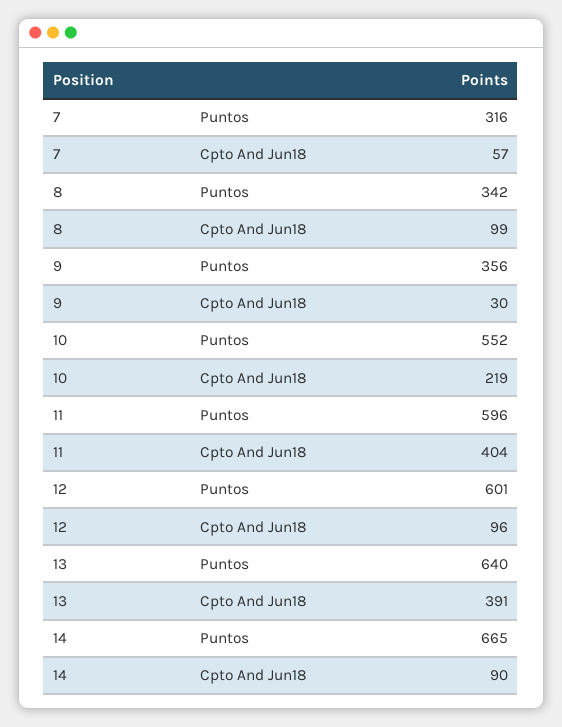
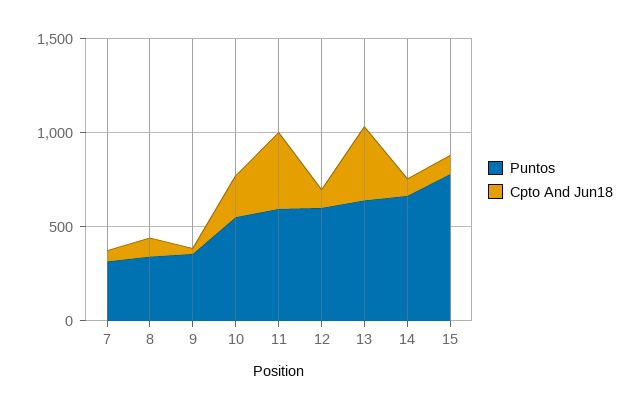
Puntos, 15: none -> 800
Cpto And Jun18, 15: none -> 100

